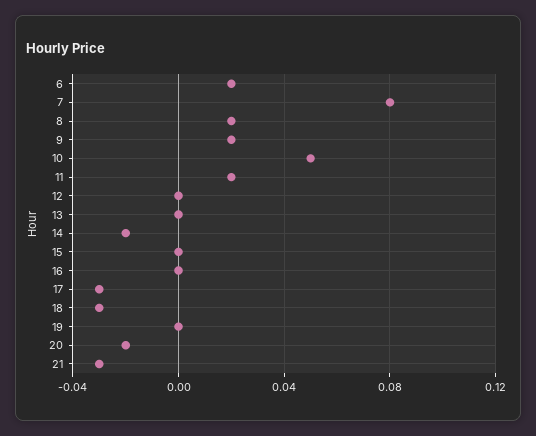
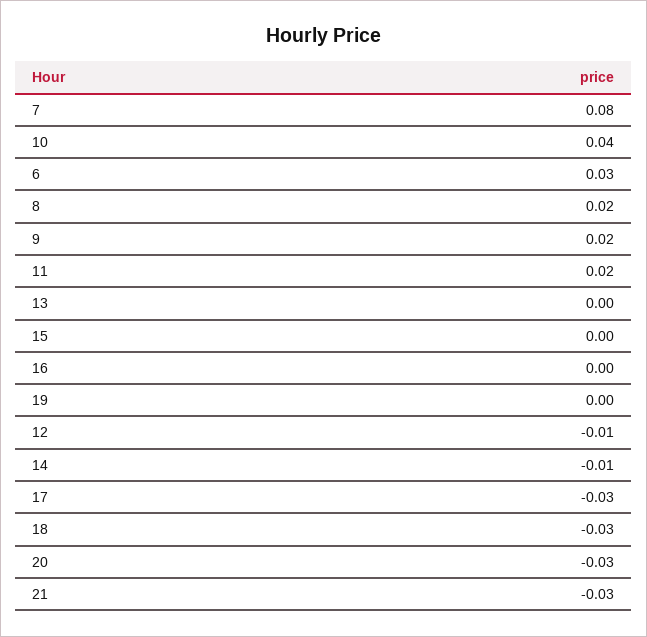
6: 0.02 -> 0.03
10: 0.05 -> 0.04
12: 0 -> -0.01
14: -0.02 -> -0.01
20: -0.02 -> -0.03

